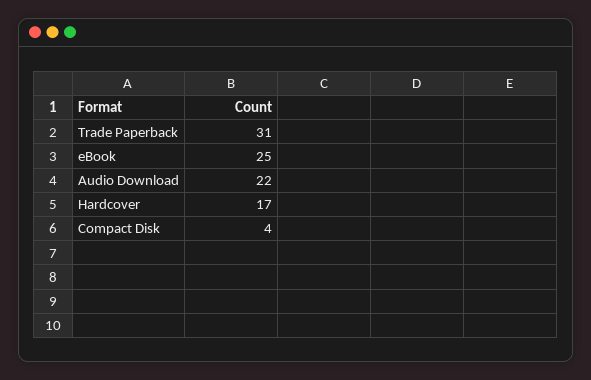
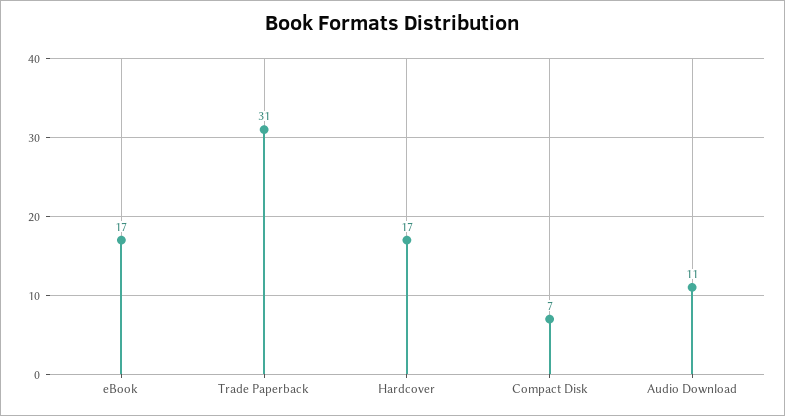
eBook: 25 -> 17
Audio Download: 22 -> 11
Compact Disk: 4 -> 7

